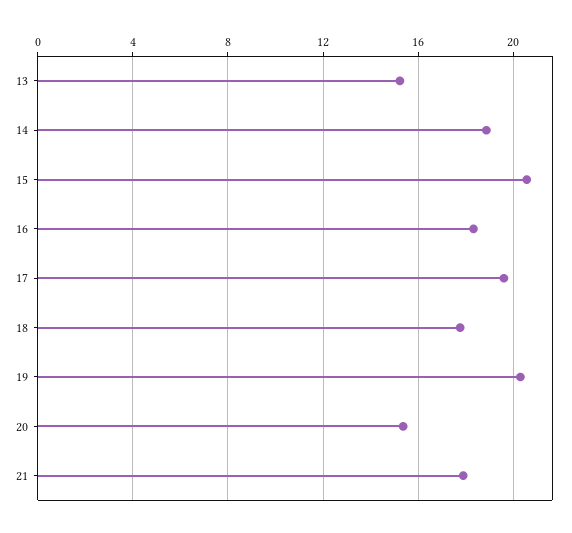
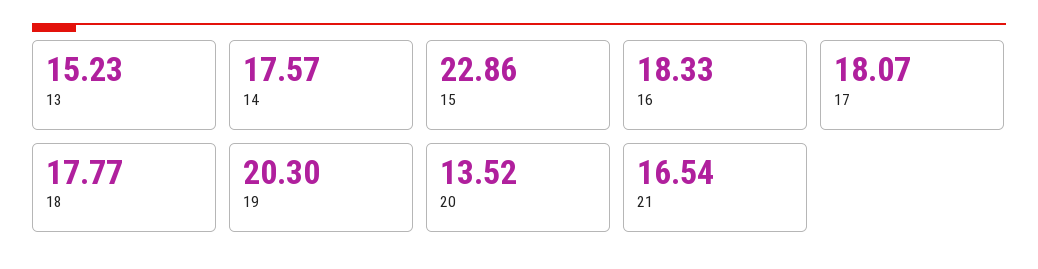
14: 19 -> 17.57
15: 20.5 -> 22.86
17: 19.5 -> 18.07
20: 15.5 -> 13.52
21: 18 -> 16.54

